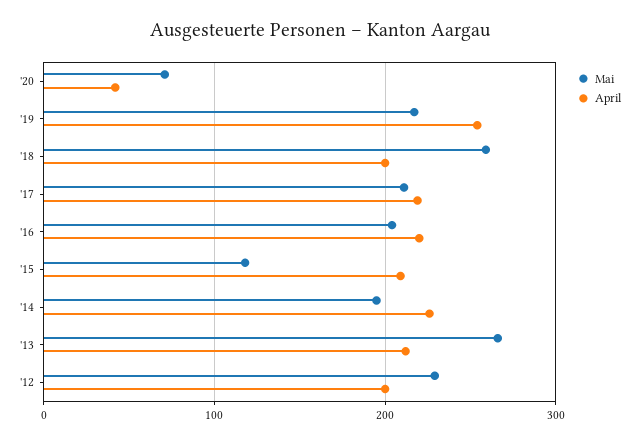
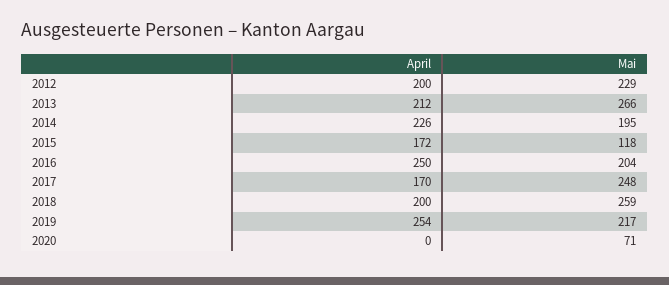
April, '20: 40 -> 0
Mai, '17: 210 -> 248
April, '17: 220 -> 170
April, '16: 220 -> 250
April, '15: 210 -> 172

